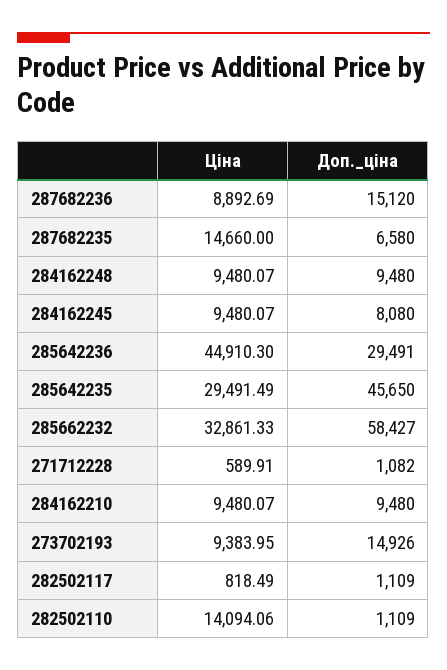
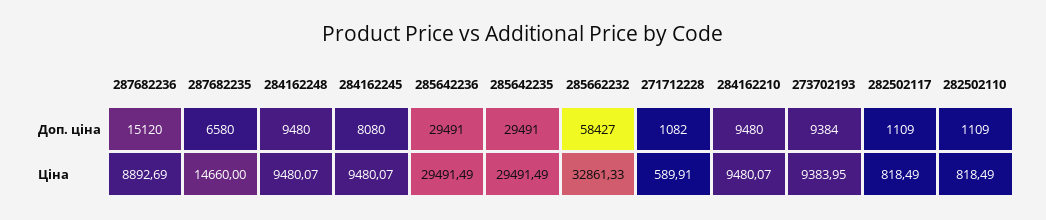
Ціна, 285642236: 44910.3 -> 29491.49
Доп._ціна, 285642235: 45650 -> 29491
Доп._ціна, 273702193: 14926 -> 9384
Ціна, 282502110: 14094.06 -> 818.49

